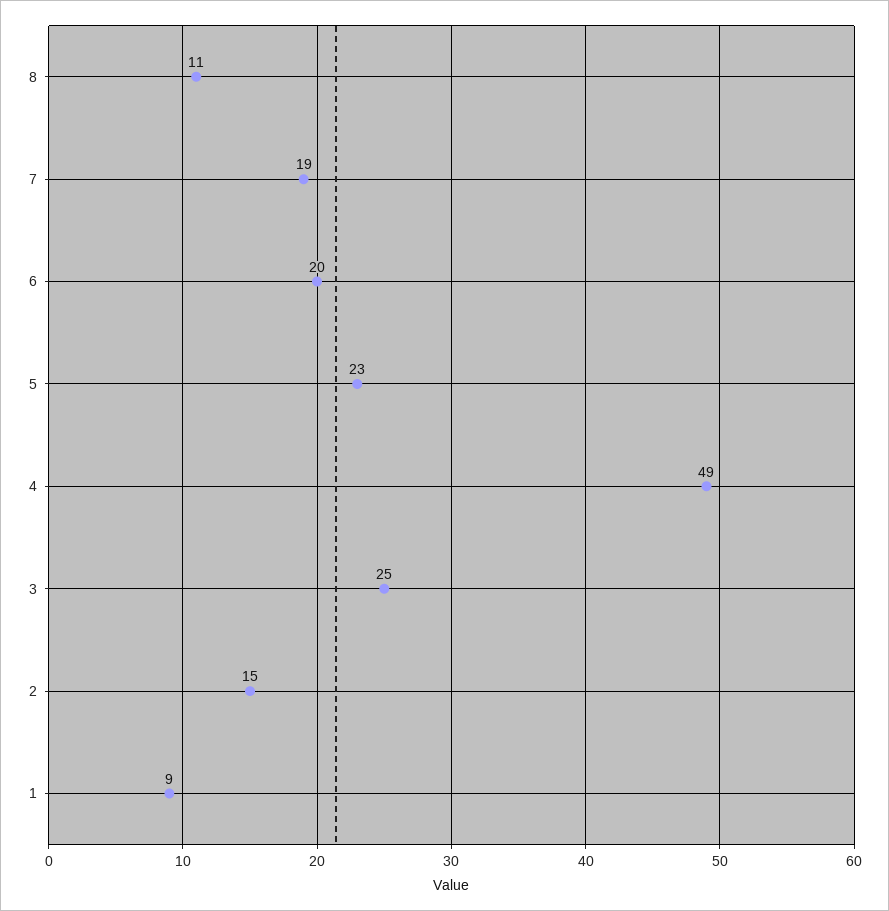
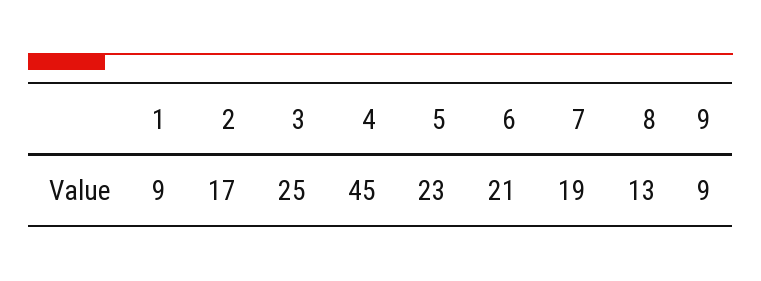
8: 11 -> 13
6: 20 -> 21
4: 49 -> 45
2: 15 -> 17
9: none -> 9

